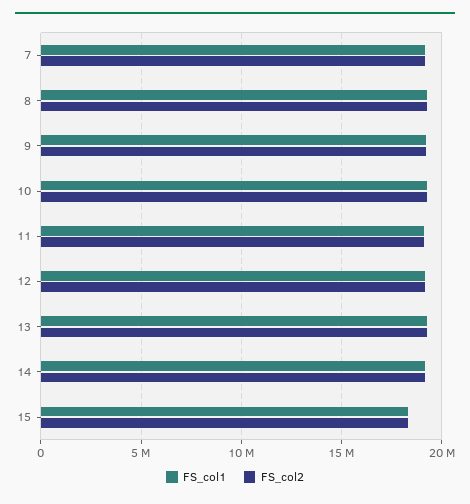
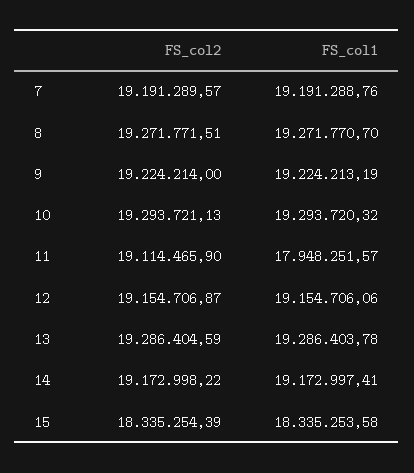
FS_col1, 11: 19000000 -> 17948251.57

